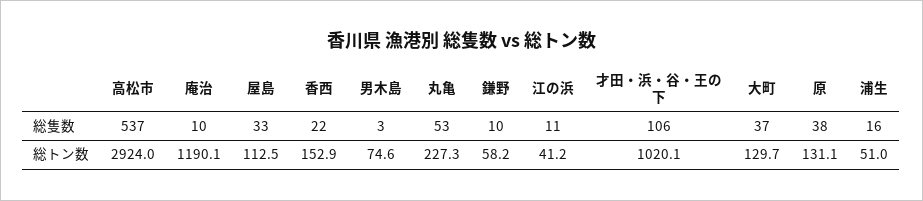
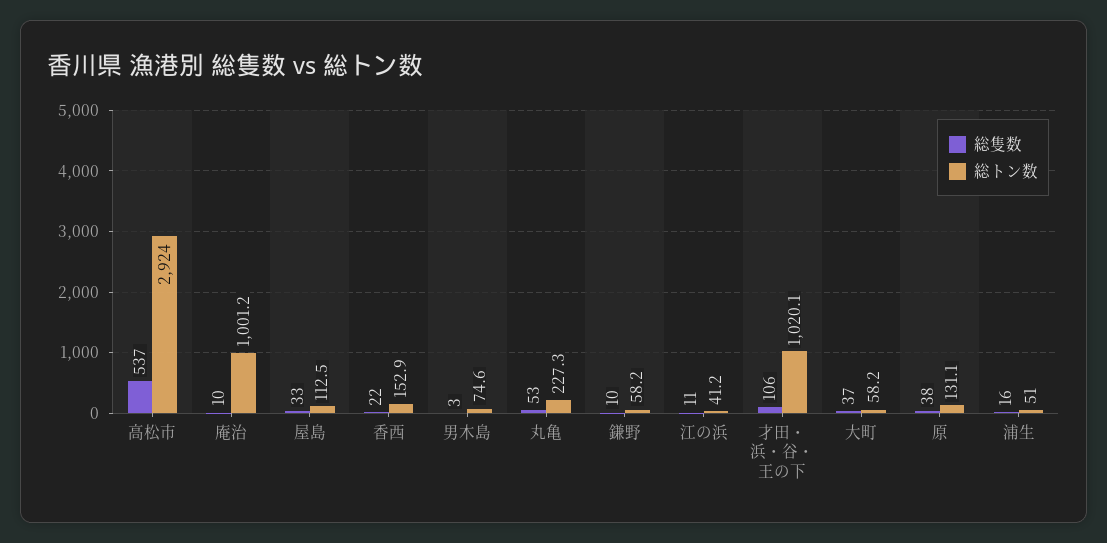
総トン数, 庵治: 1190.1 -> 1001.2
総トン数, 大町: 129.7 -> 58.2

